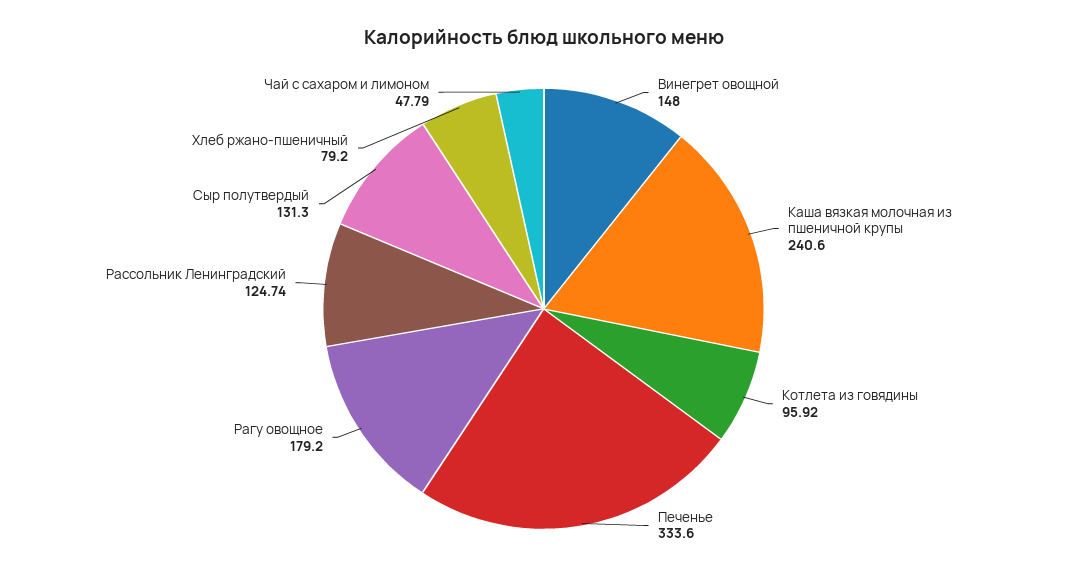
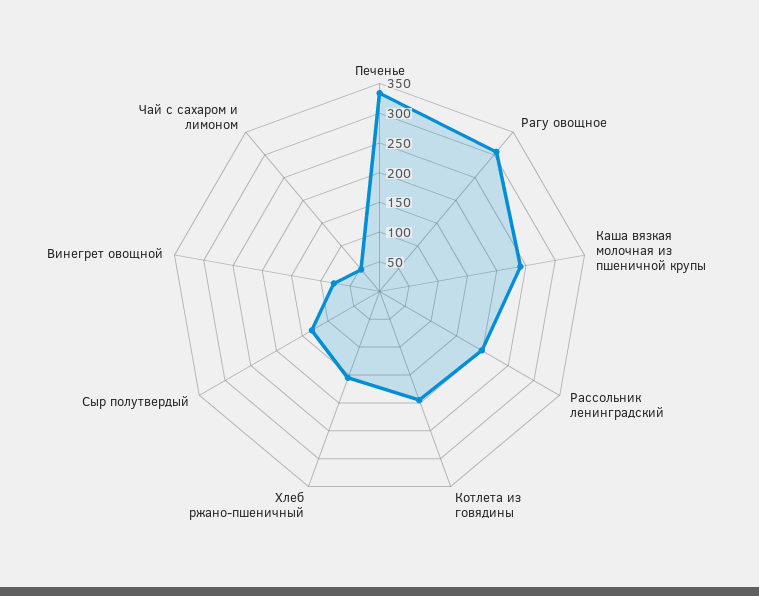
Винегрет овощной: 148 -> 75
Котлета из говядины: 95.92 -> 200
Рагу овощное: 179.2 -> 300
Рассольник Ленинградский: 124.74 -> 200
Хлеб ржано-пшеничный: 79.2 -> 150

